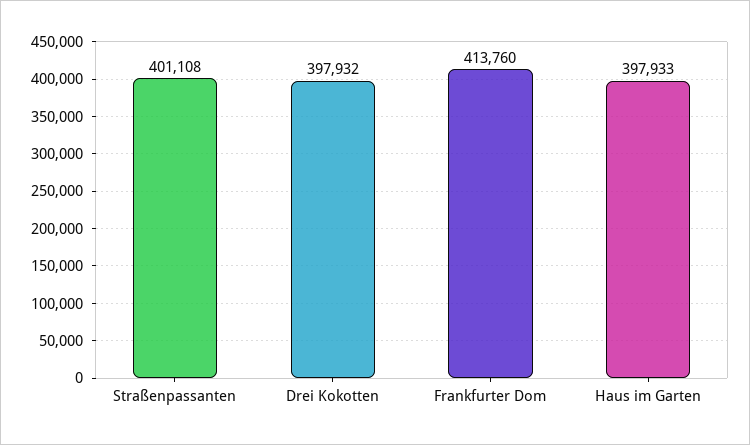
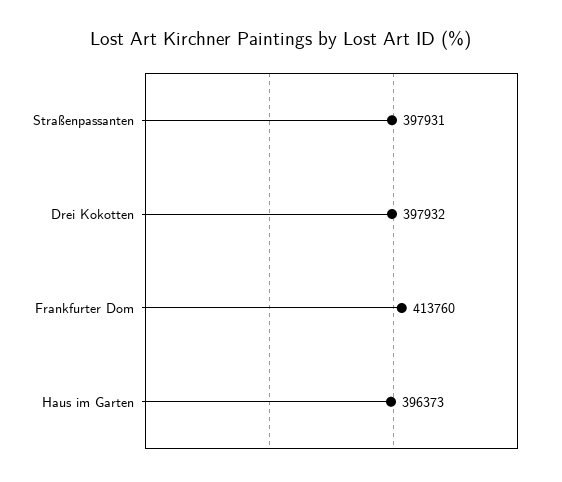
Straßenpassanten: 401108 -> 397931
Haus im Garten: 397933 -> 396373

